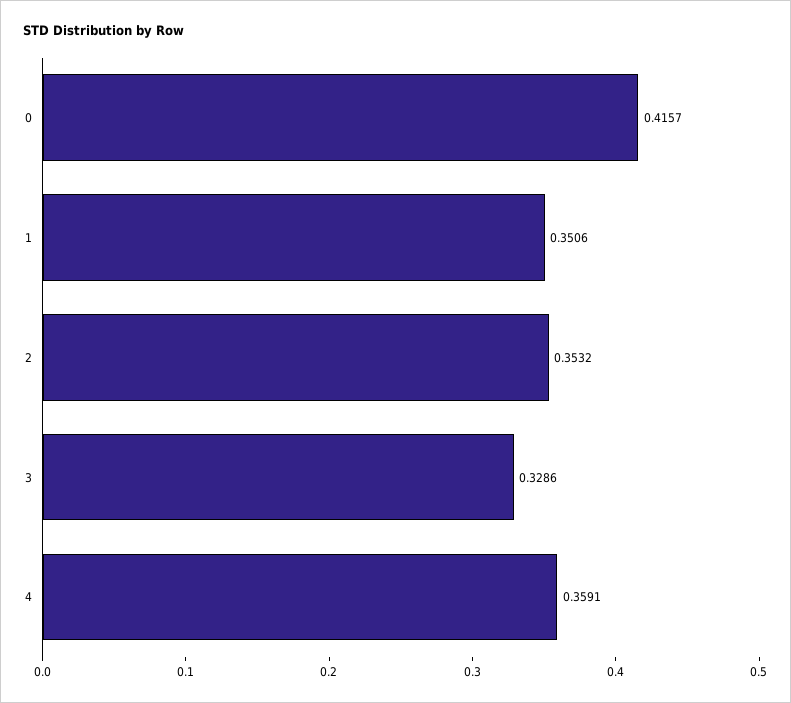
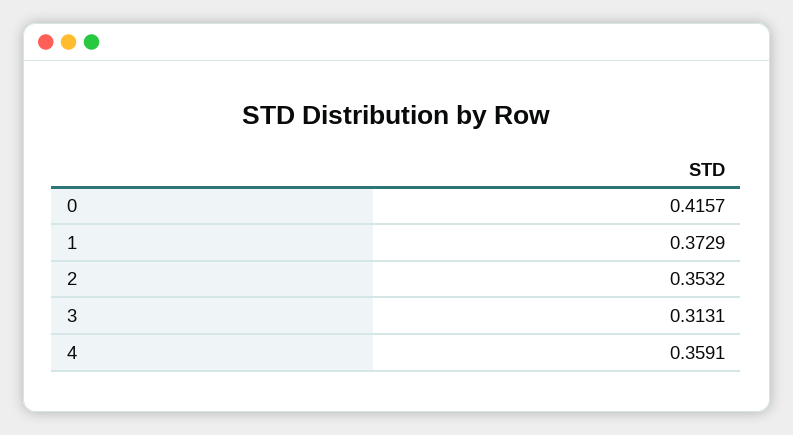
1: 0.3506 -> 0.3729
3: 0.3286 -> 0.3131

